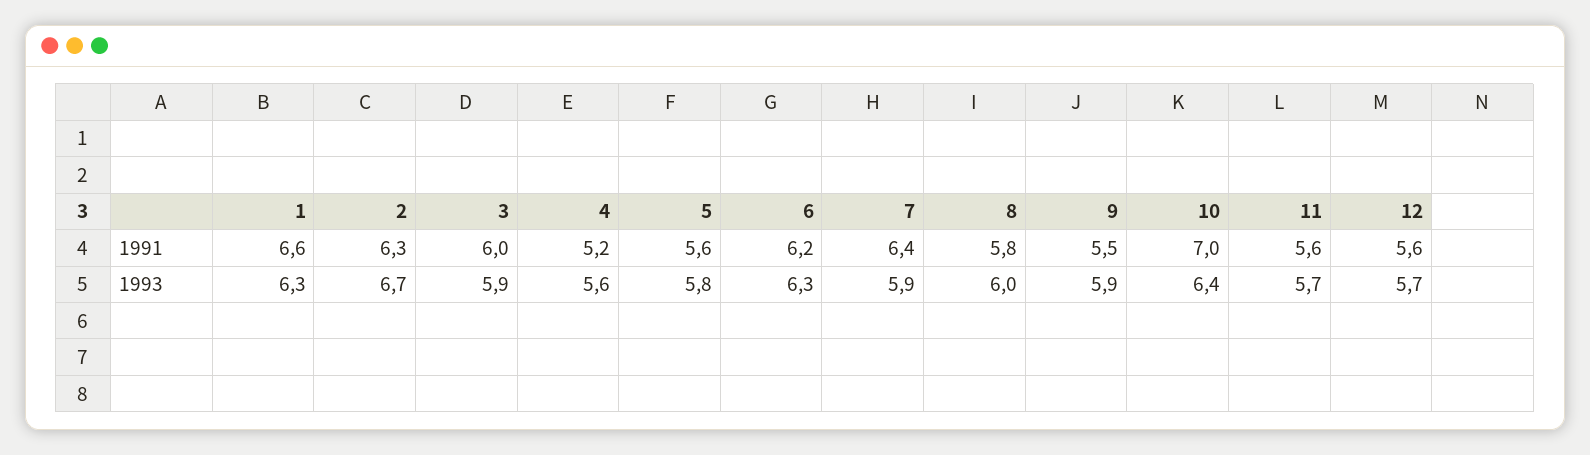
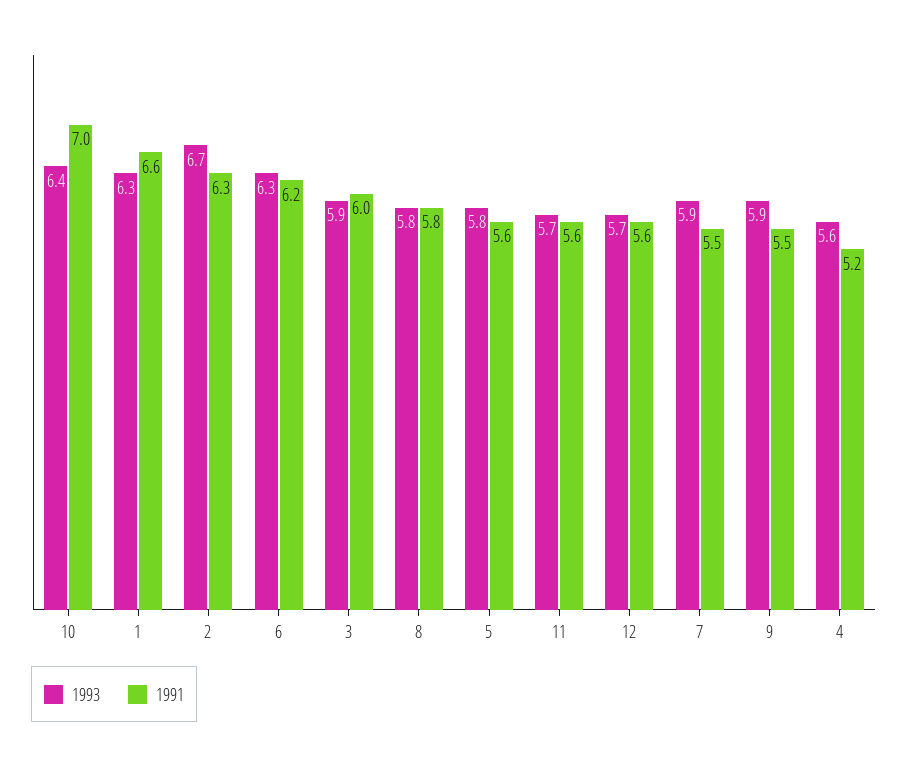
1991, 7: 6.4 -> 5.5
1993, 8: 6 -> 5.8

